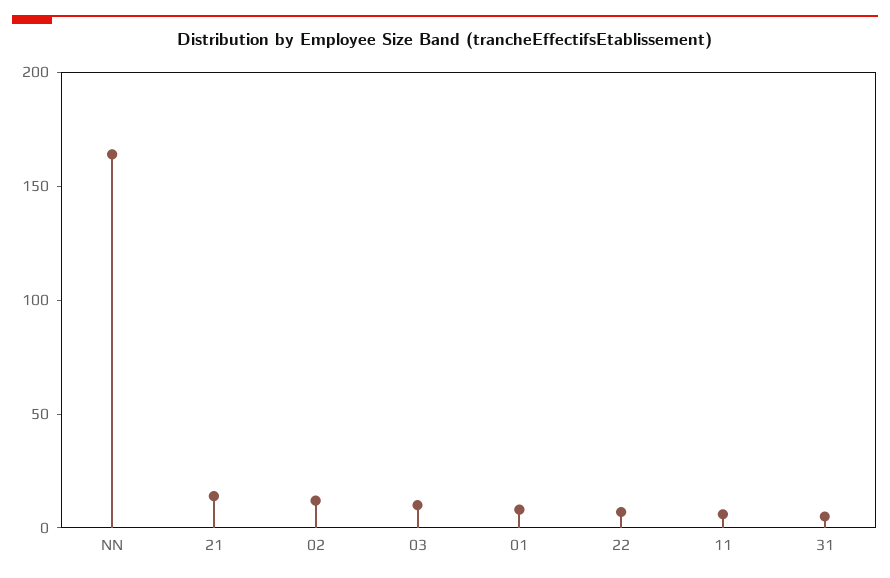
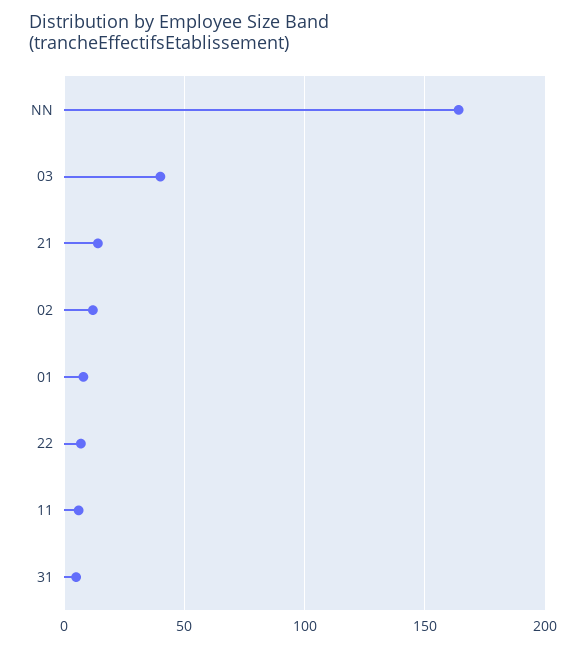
03: 10 -> 40

